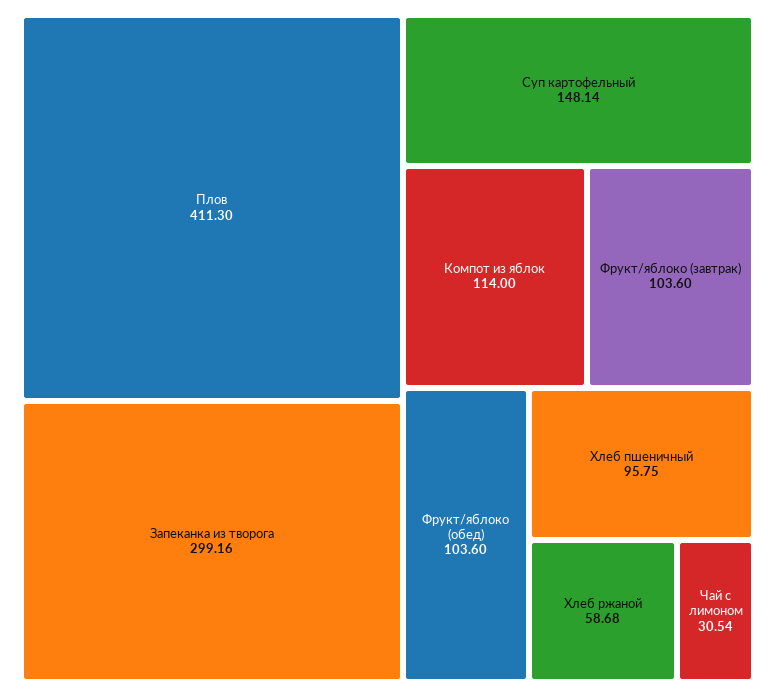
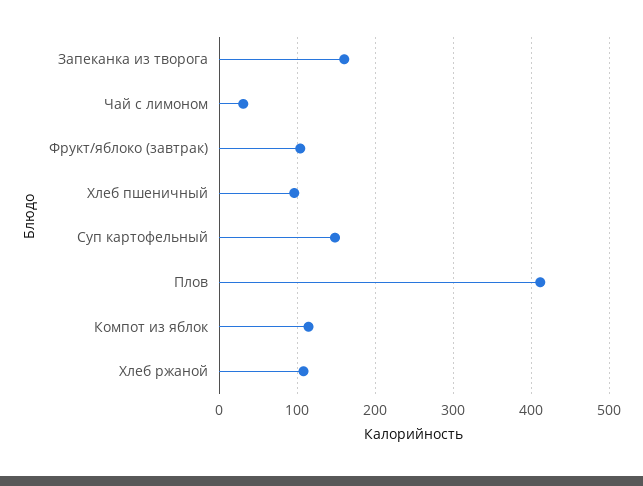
Запеканка из творога: 299.16 -> 160
Фрукт/яблоко (обед): 103.6 -> none
Хлеб ржаной: 58.68 -> 110

